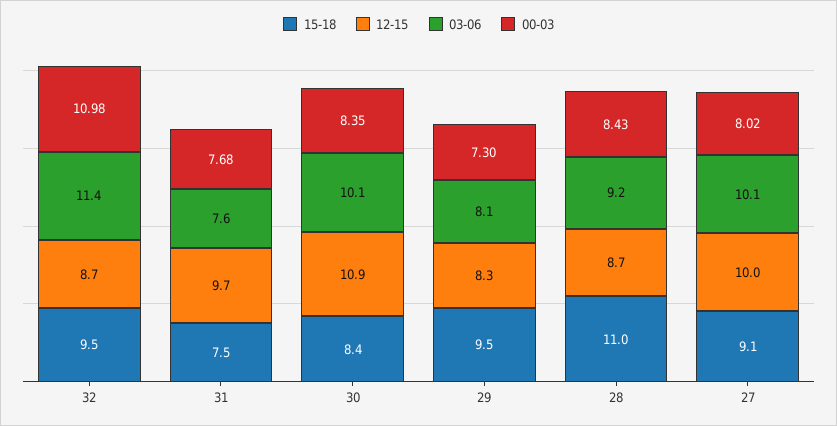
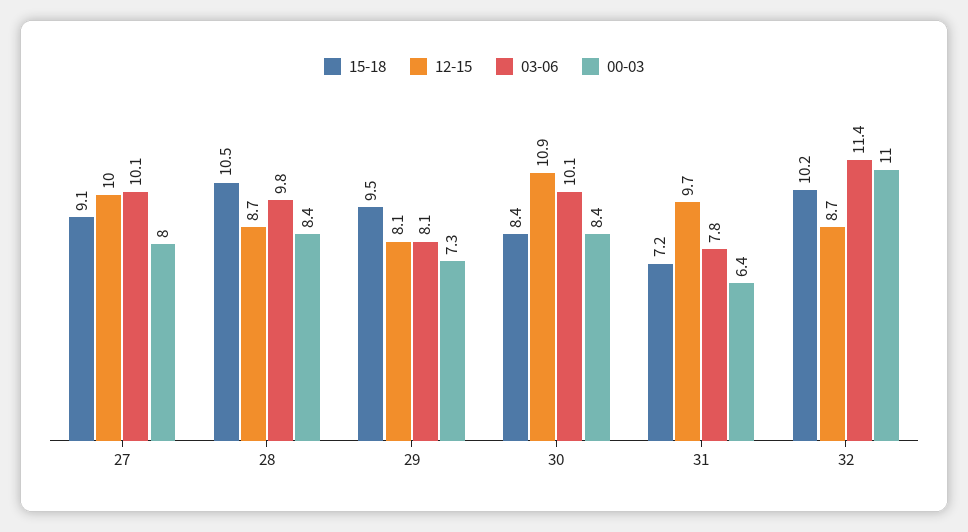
15-18, 32: 9.5 -> 10.2
15-18, 31: 7.5 -> 7.2
03-06, 31: 7.6 -> 7.8
00-03, 31: 7.68 -> 6.4
12-15, 29: 8.3 -> 8.1
15-18, 28: 11 -> 10.5
03-06, 28: 9.2 -> 9.8

